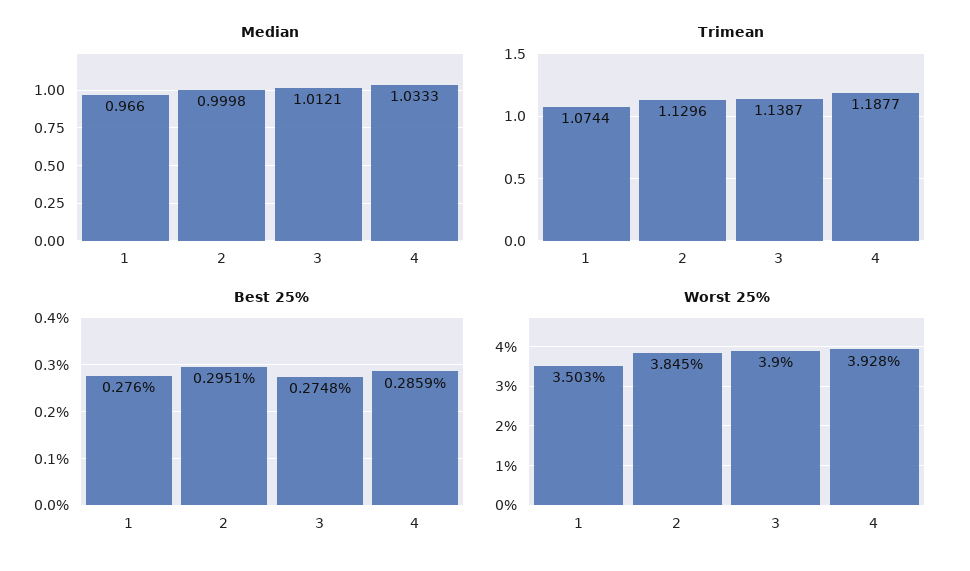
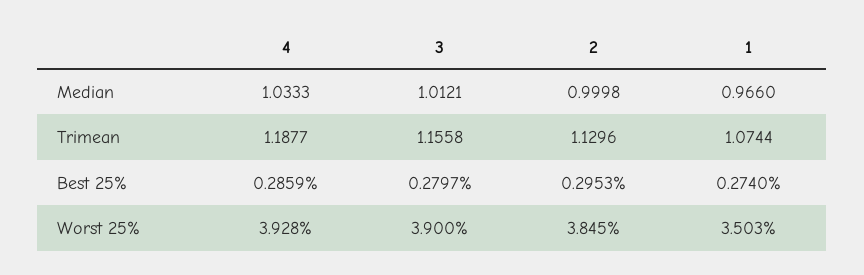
Trimean, 3: 1.1387 -> 1.1558
Best 25%, 1: 0.276 -> 0.274
Best 25%, 2: 0.2951 -> 0.2953
Best 25%, 3: 0.2748 -> 0.2797

